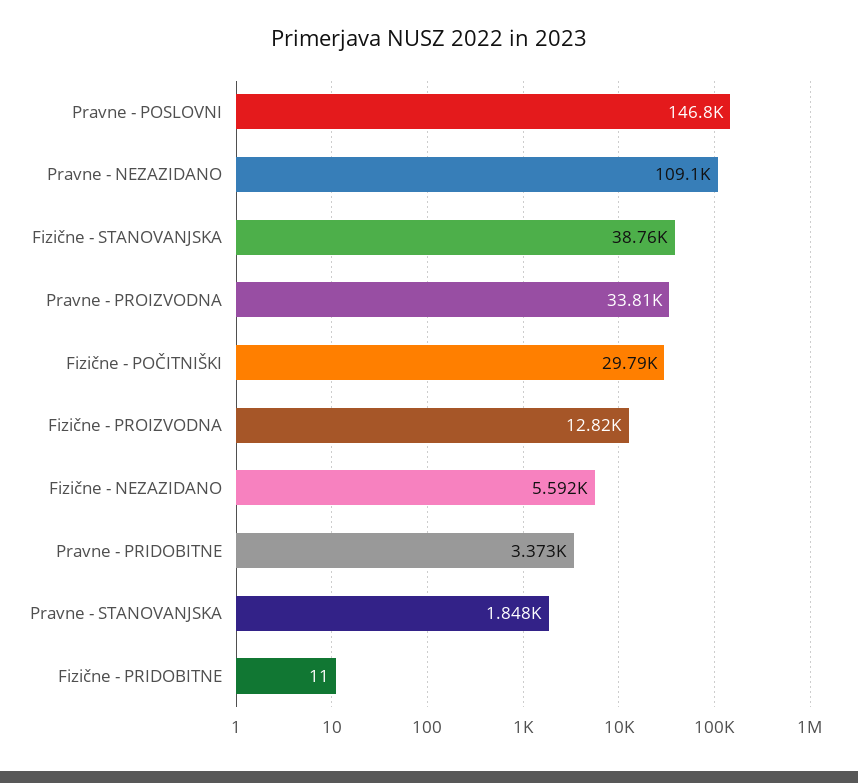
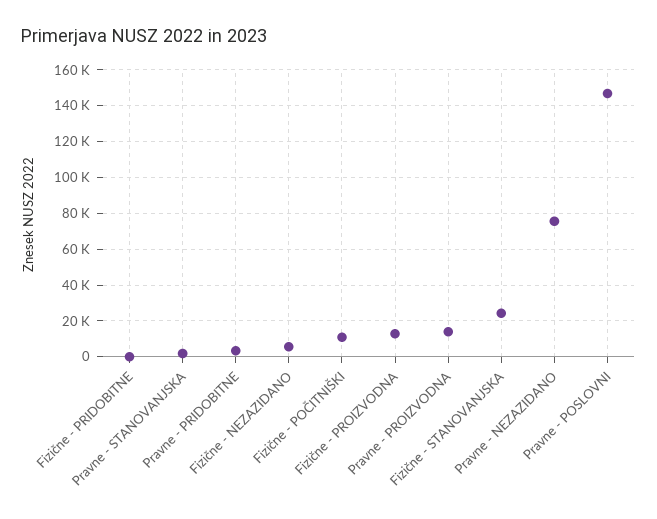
Pravne - NEZAZIDANO: 109100 -> 75000
Fizične - STANOVANJSKA: 38760 -> 25000
Pravne - PROIZVODNA: 33810 -> 15000
Fizične - POČITNIŠKI: 29790 -> 10000

